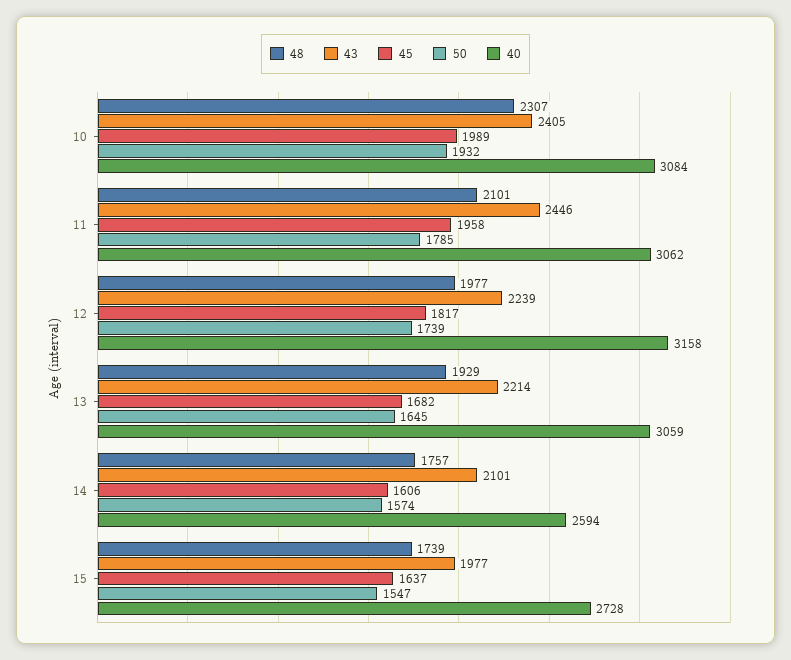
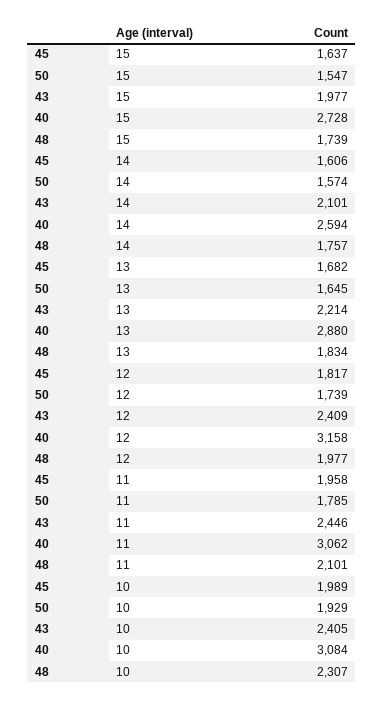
50, 10: 1932 -> 1929
43, 12: 2239 -> 2409
48, 13: 1929 -> 1834
40, 13: 3059 -> 2880

